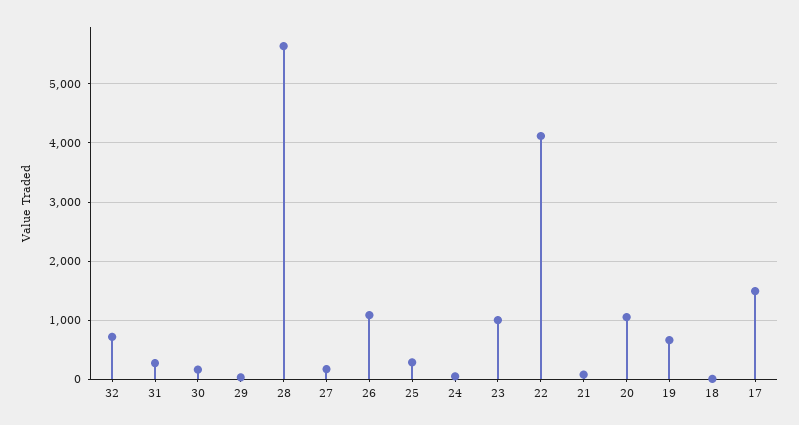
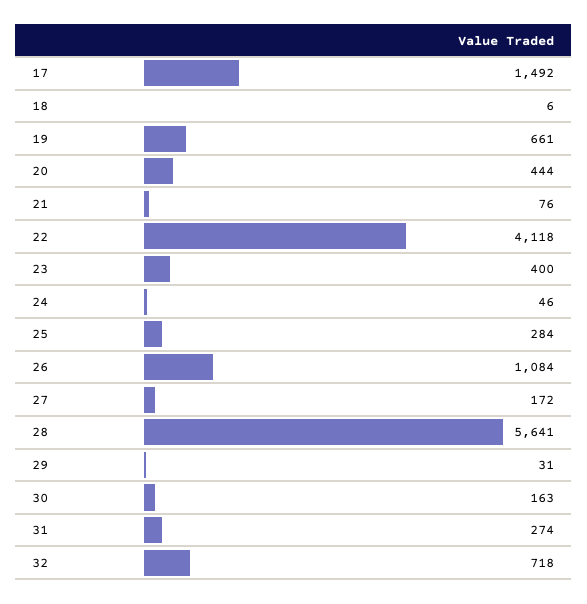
23: 1000 -> 400
20: 1000 -> 444

